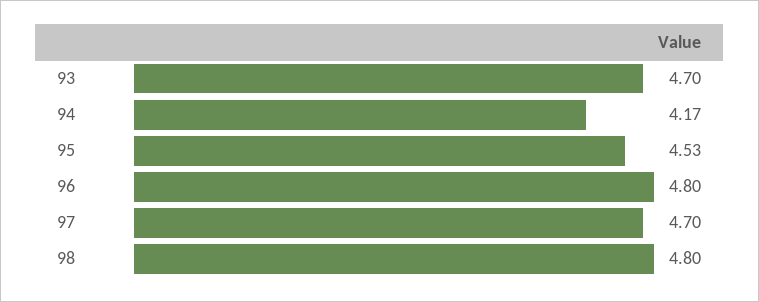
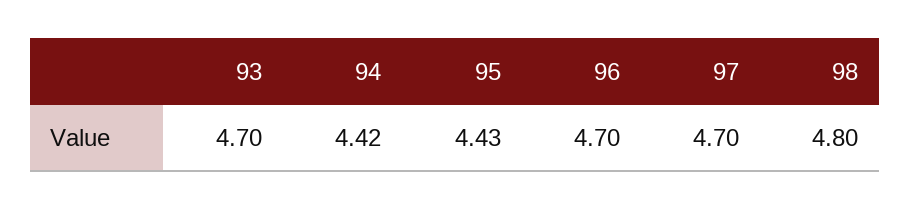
94: 4.17 -> 4.42
95: 4.53 -> 4.43
96: 4.8 -> 4.7

